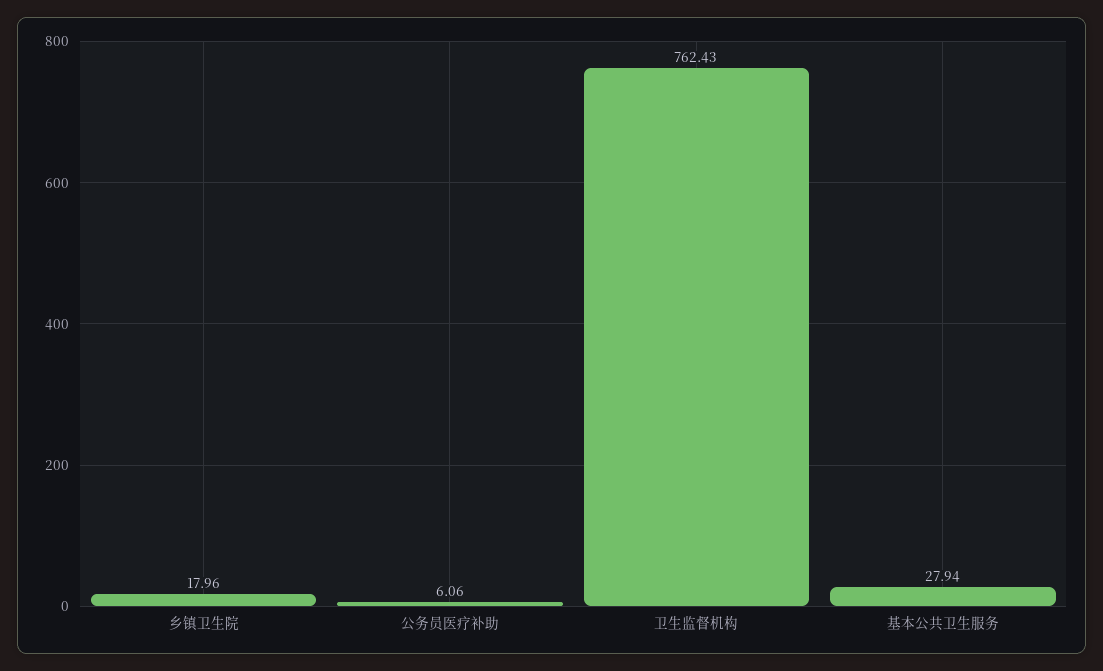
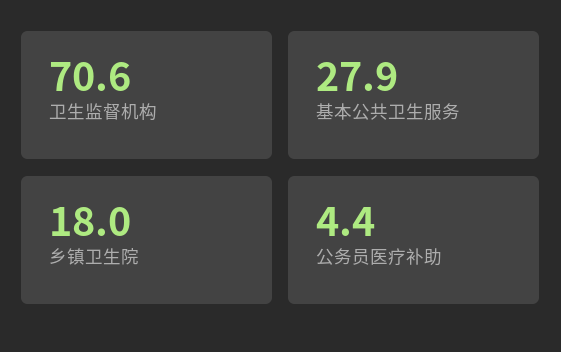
公务员医疗补助: 6.06 -> 4.4
卫生监督机构: 762.43 -> 70.6

